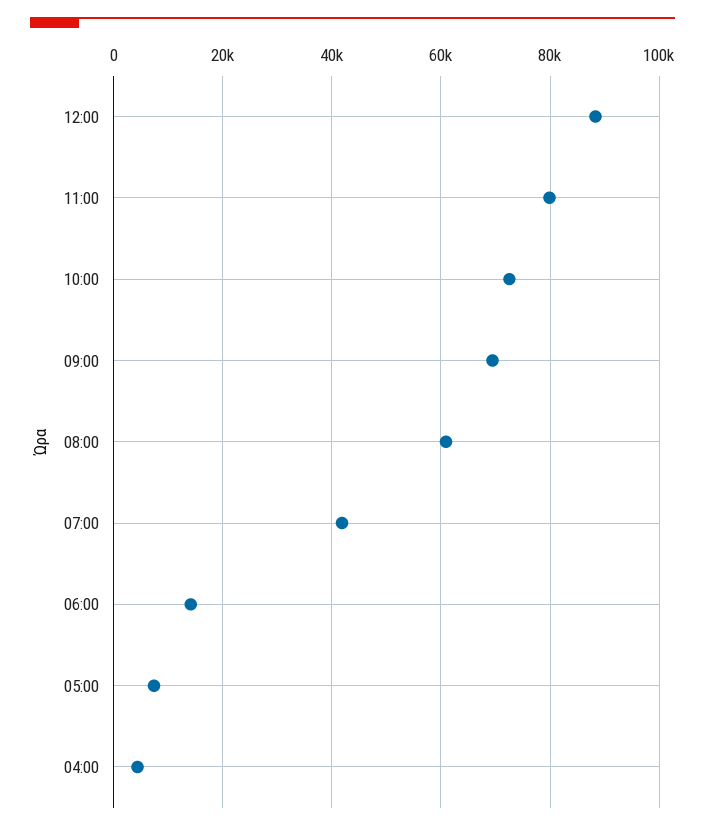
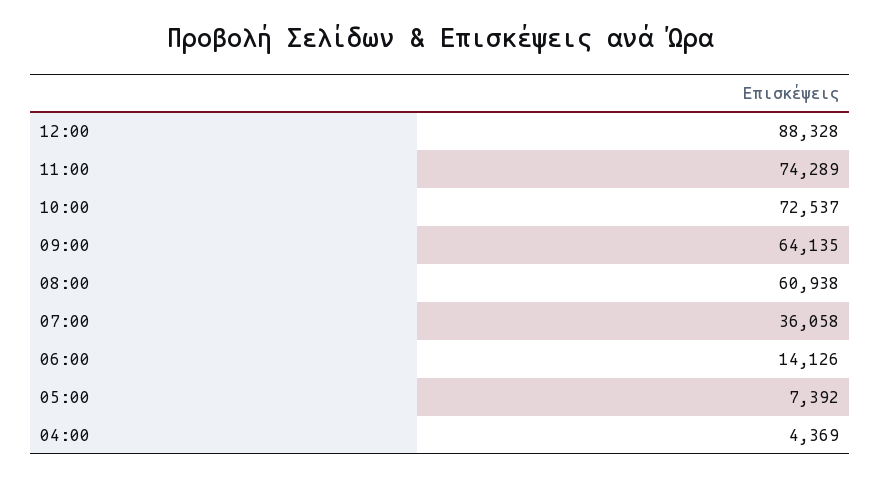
11:00: 80000 -> 74289
09:00: 70000 -> 64135
07:00: 42000 -> 36058

